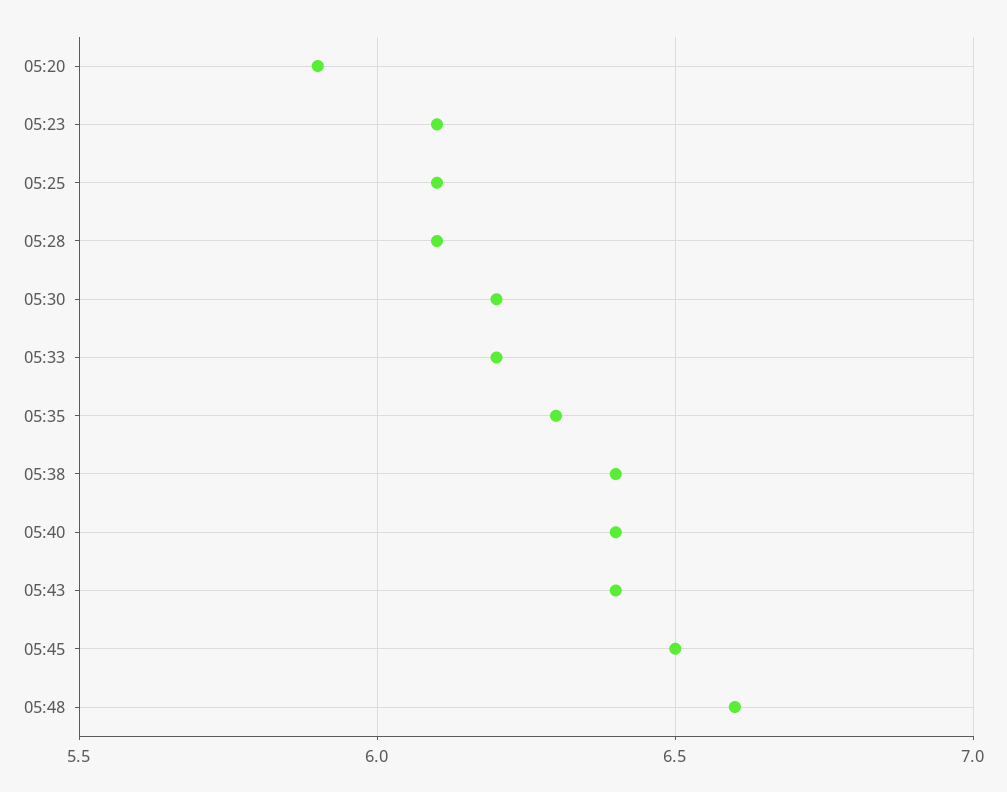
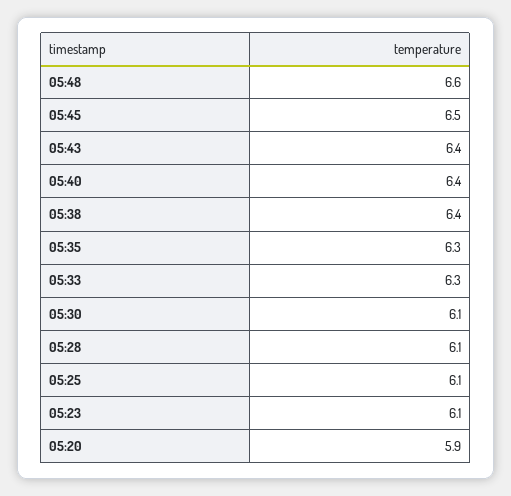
05:30: 6.2 -> 6.1
05:33: 6.2 -> 6.3

